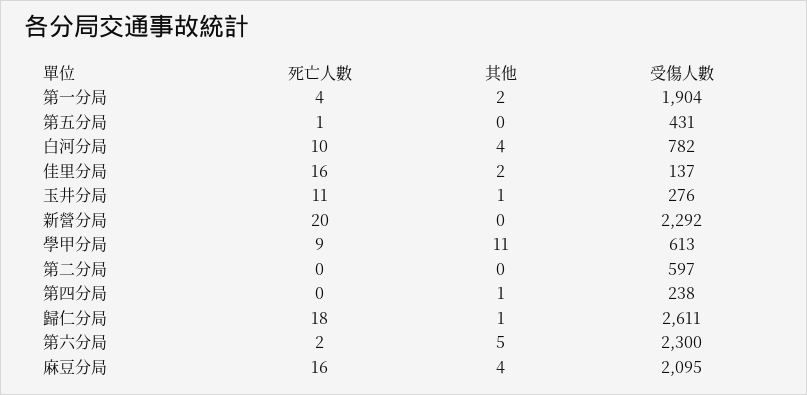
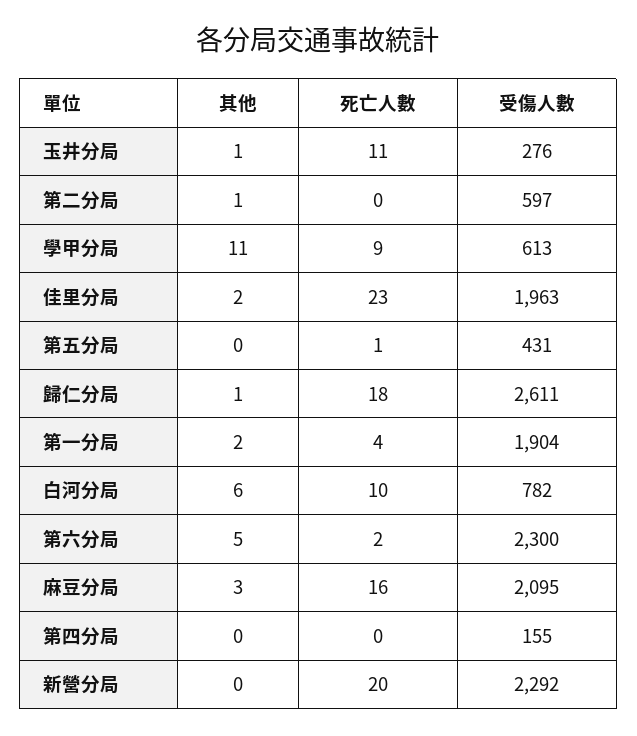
其他, 白河分局: 4 -> 6
死亡人數, 佳里分局: 16 -> 23
受傷人數, 佳里分局: 137 -> 1963
其他, 第二分局: 0 -> 1
其他, 第四分局: 1 -> 0
受傷人數, 第四分局: 238 -> 155
其他, 麻豆分局: 4 -> 3

